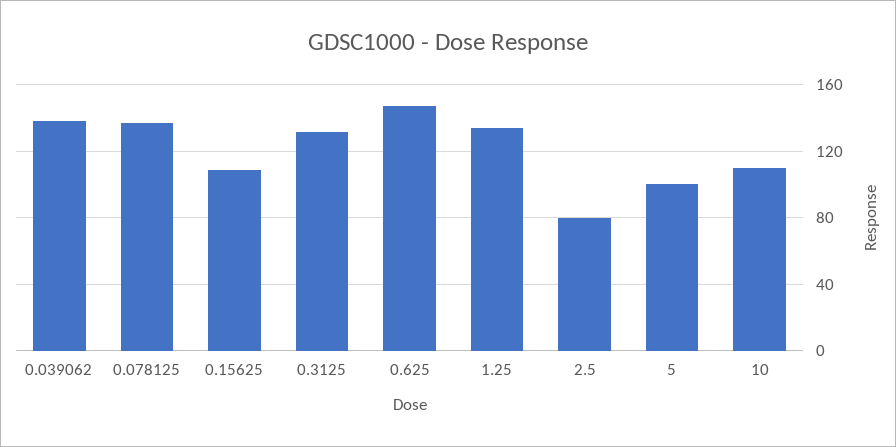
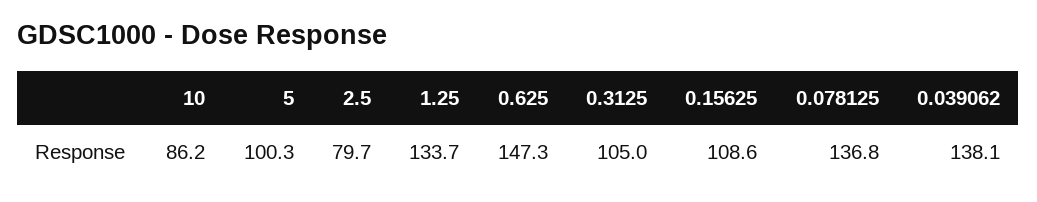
0.3125: 130 -> 105
10: 110 -> 86.2

